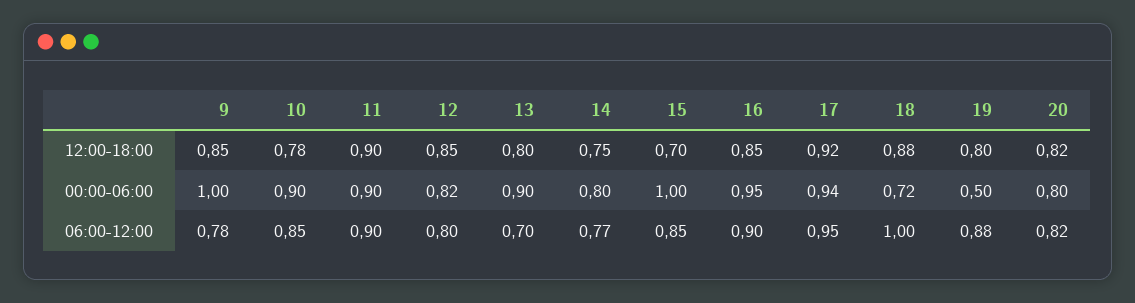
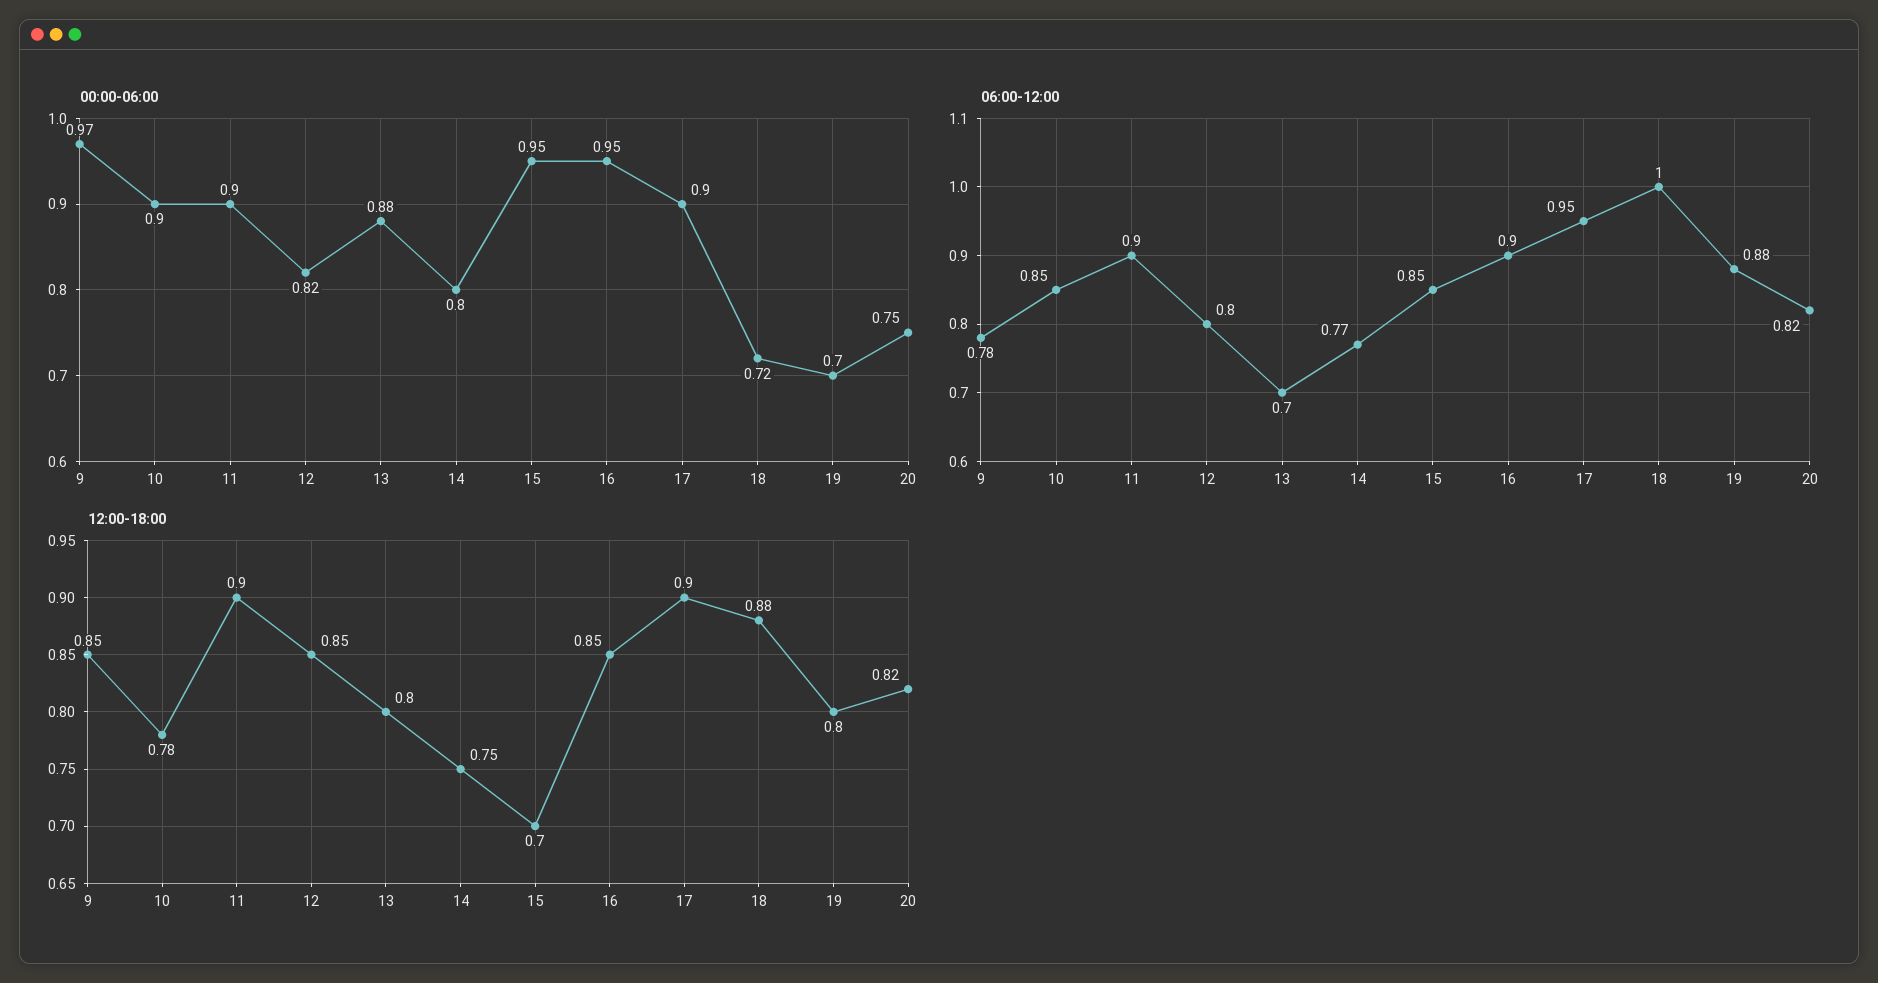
12:00-18:00, 17: 0.92 -> 0.9
00:00-06:00, 9: 1 -> 0.97
00:00-06:00, 13: 0.9 -> 0.88
00:00-06:00, 15: 1 -> 0.95
00:00-06:00, 17: 0.94 -> 0.9
00:00-06:00, 19: 0.5 -> 0.7
00:00-06:00, 20: 0.8 -> 0.75

